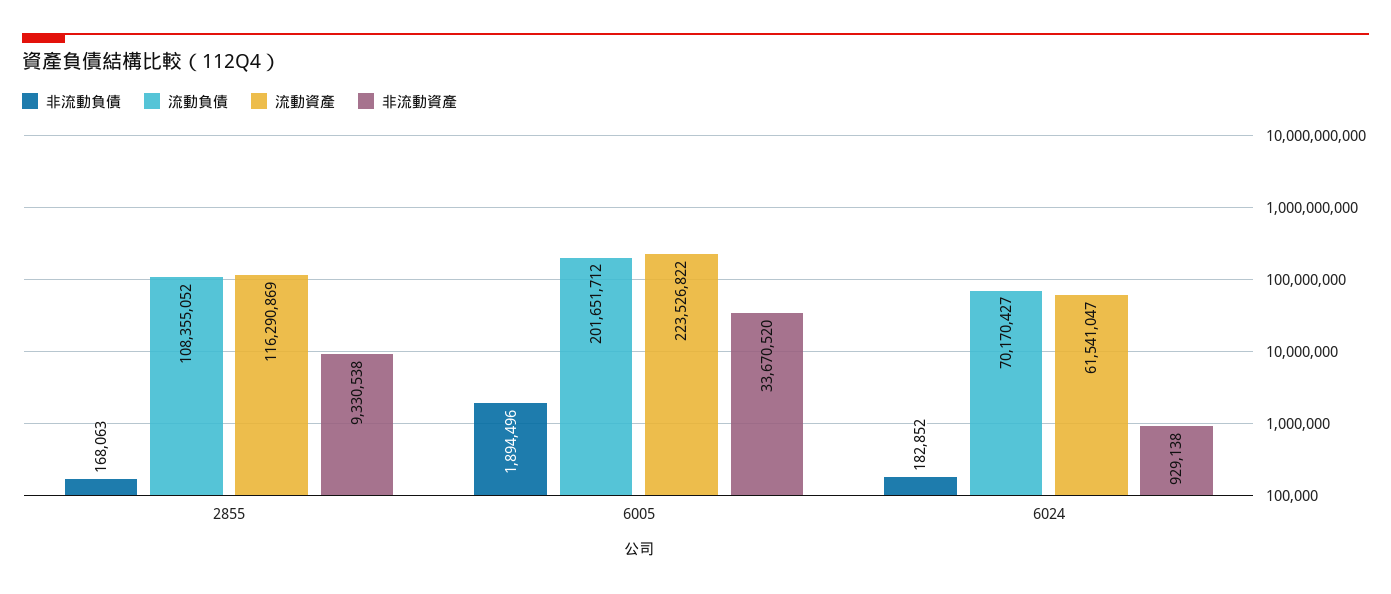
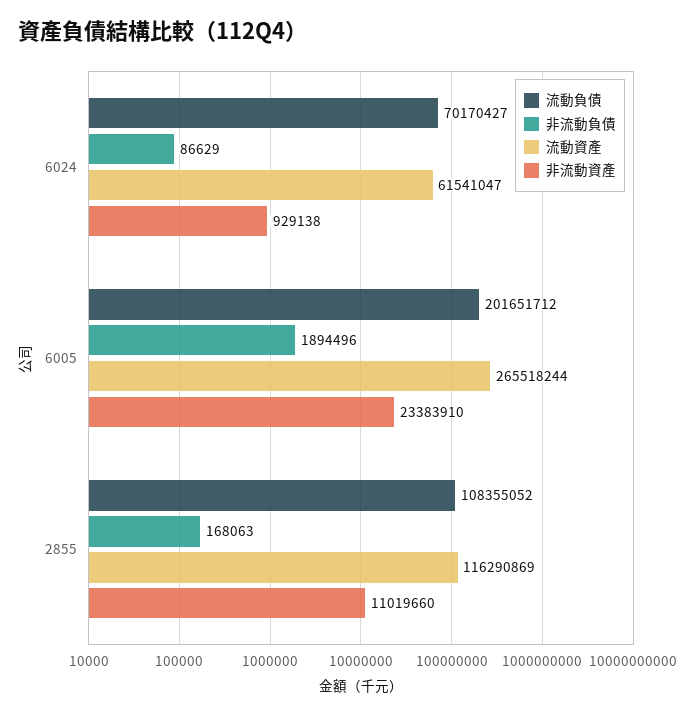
非流動資產, 2855: 9330538 -> 11019660
流動資產, 6005: 223526822 -> 265518244
非流動資產, 6005: 33670520 -> 23383910
非流動負債, 6024: 182852 -> 86629

